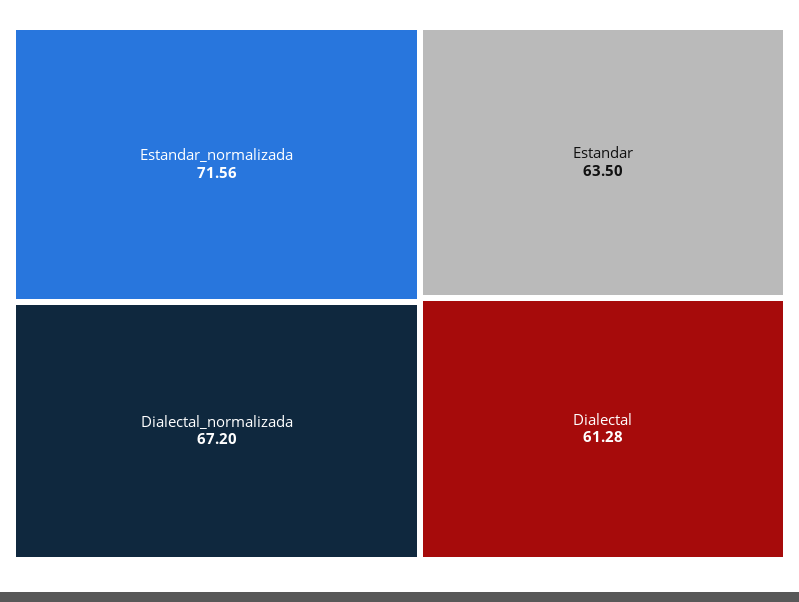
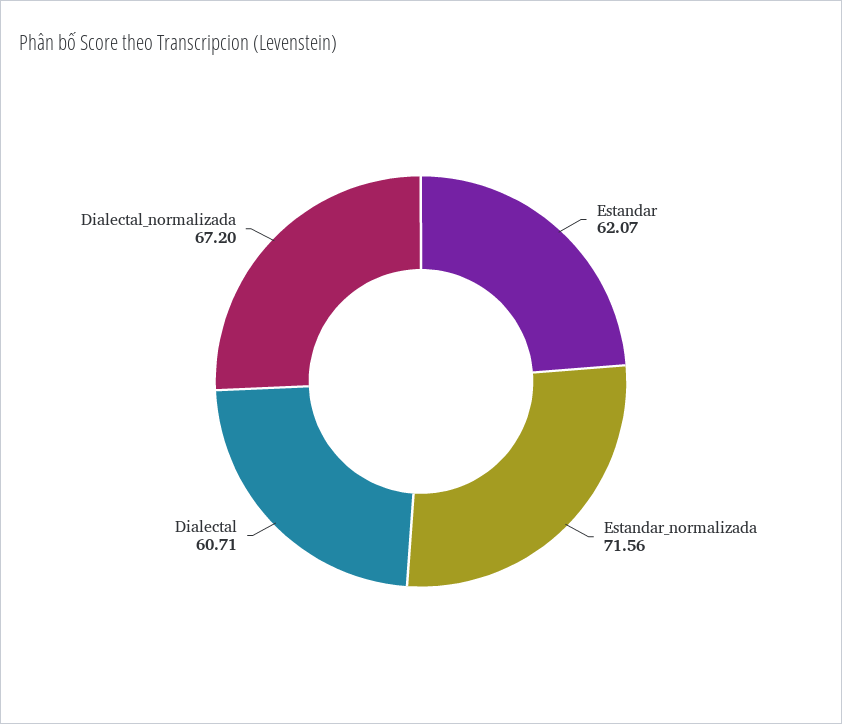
Estandar: 63.5 -> 62.07
Dialectal: 61.28 -> 60.71

